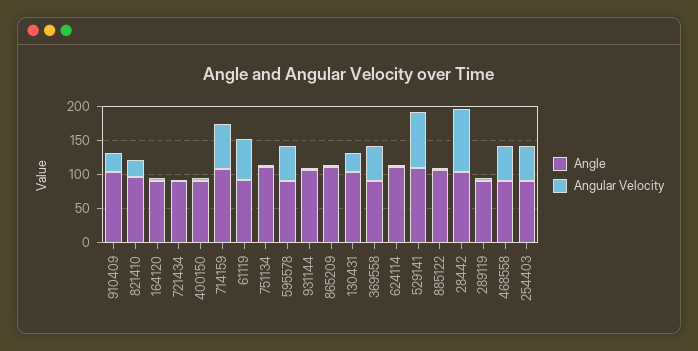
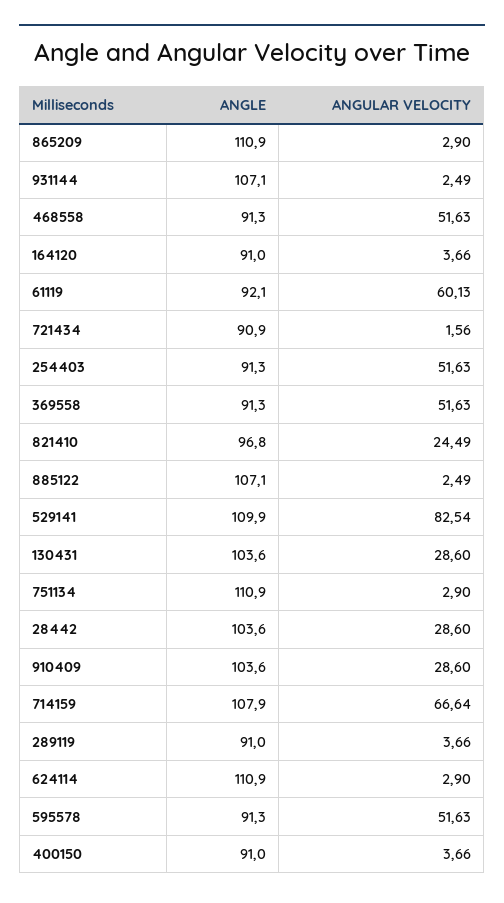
Angular Velocity, 28442: 100 -> 28.6

